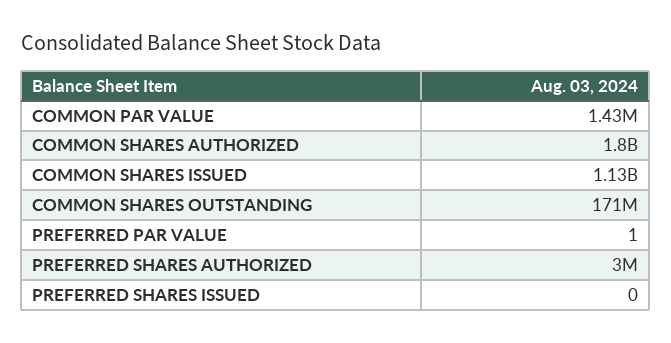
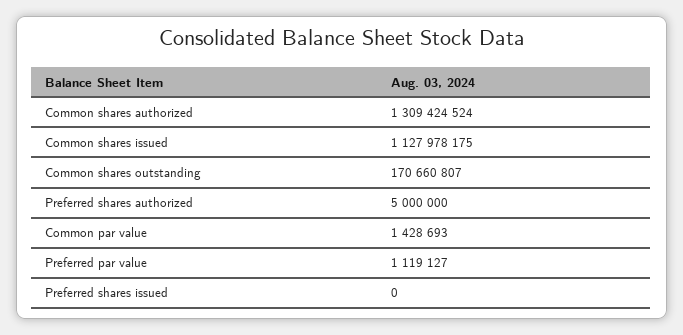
COMMON SHARES AUTHORIZED: 1800000000 -> 1309424524
PREFERRED PAR VALUE: 1 -> 1119127
PREFERRED SHARES AUTHORIZED: 3000000 -> 5000000

